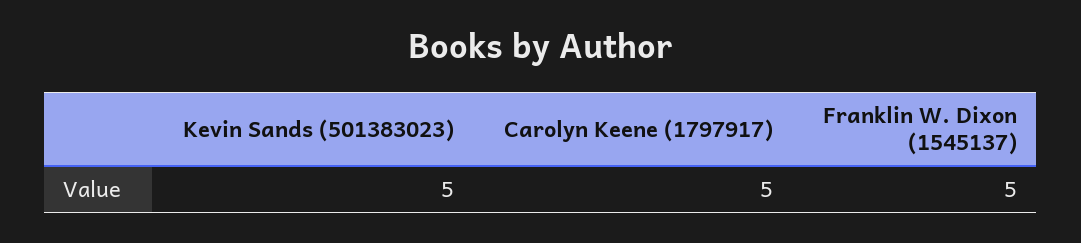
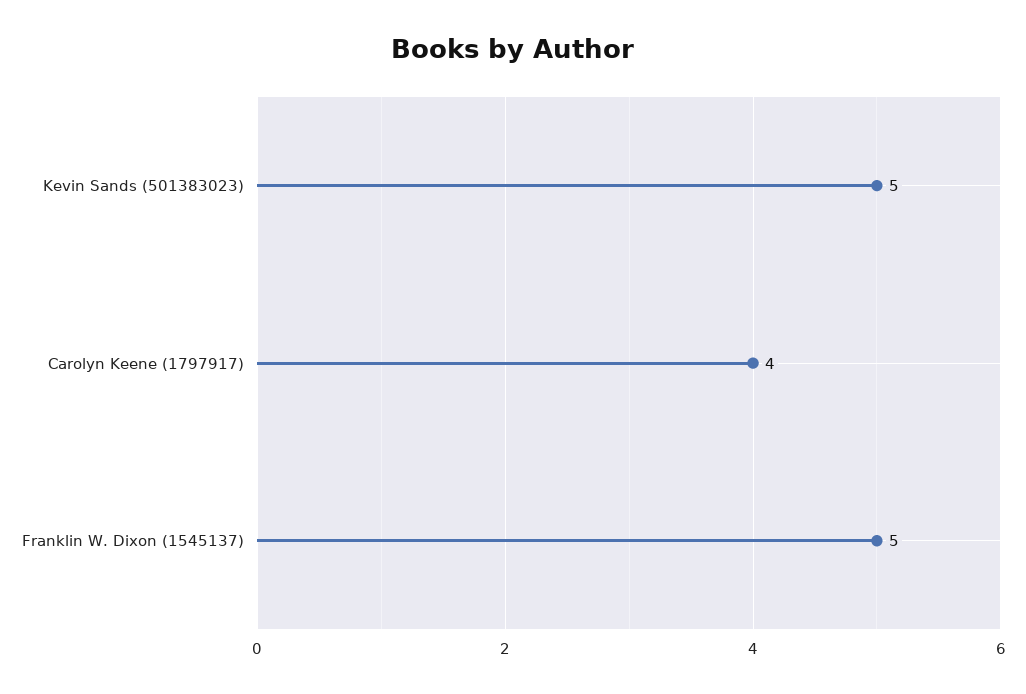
Carolyn Keene (1797917): 5 -> 4

